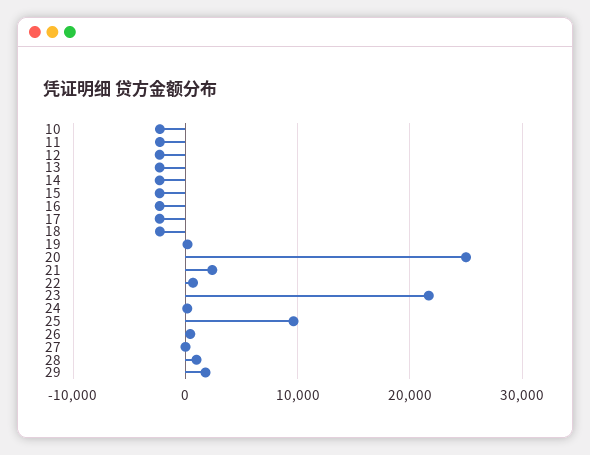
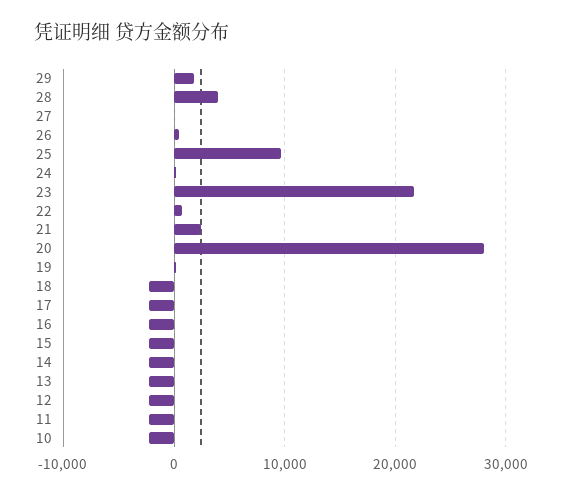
20: 25000 -> 28000
28: 1000 -> 4000

